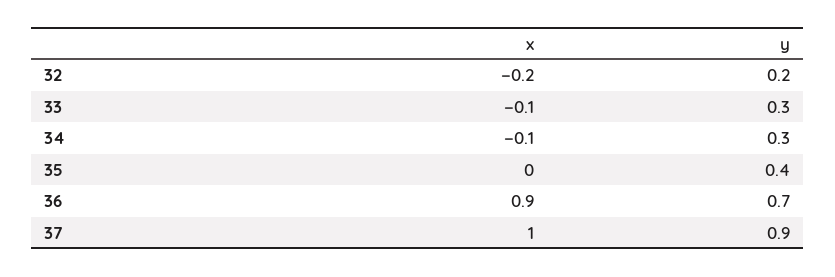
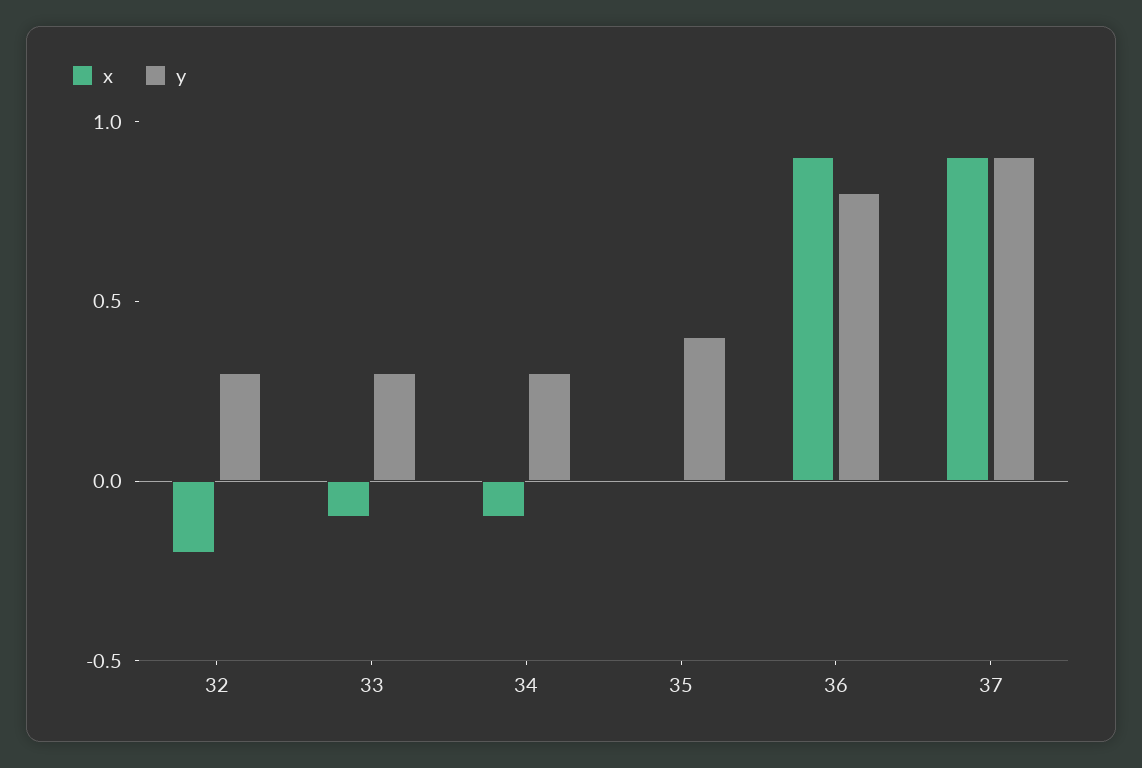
y, 32: 0.2 -> 0.3
y, 36: 0.7 -> 0.8
x, 37: 1 -> 0.9

